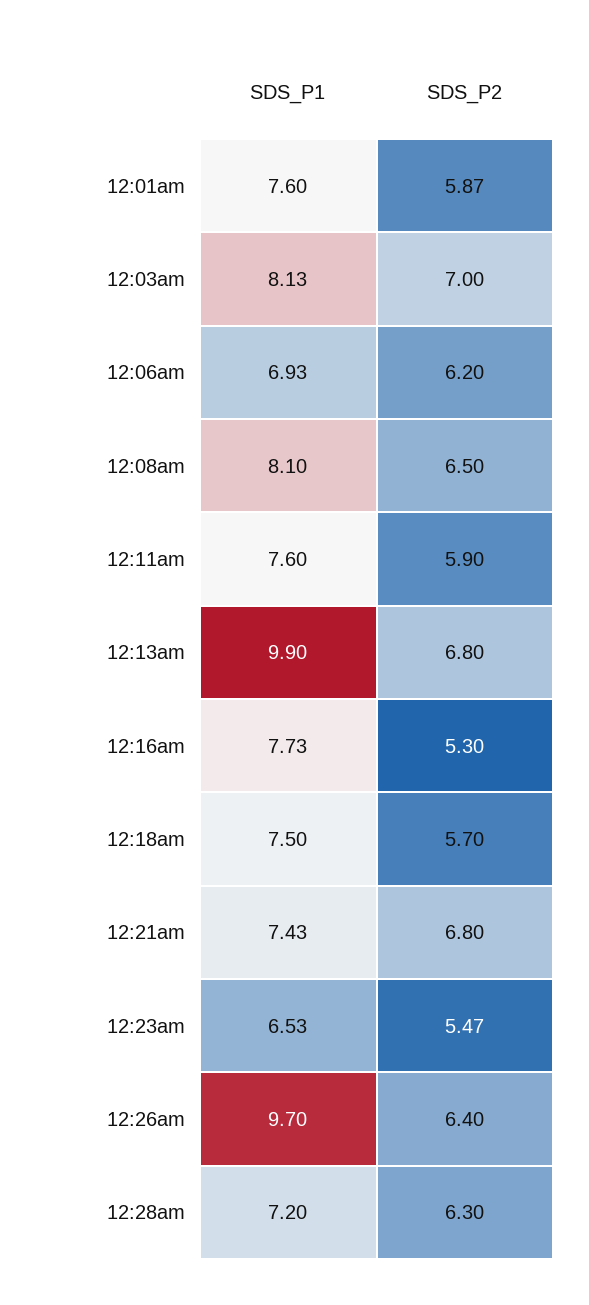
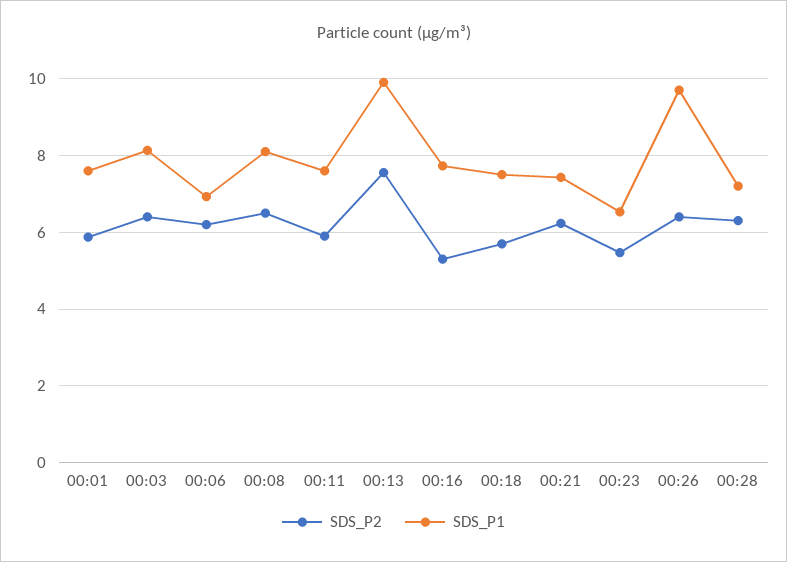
SDS_P2, 12:03am: 7 -> 6.4
SDS_P2, 12:13am: 6.8 -> 7.6
SDS_P2, 12:21am: 6.8 -> 6.2

